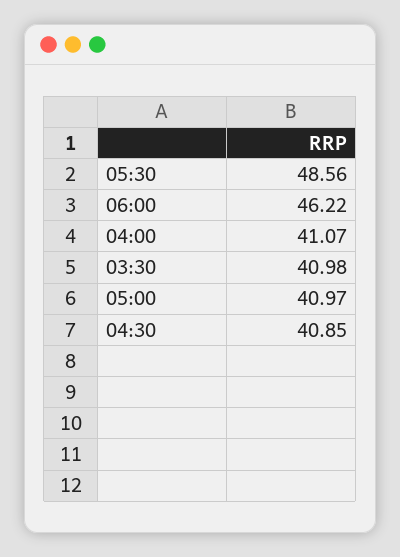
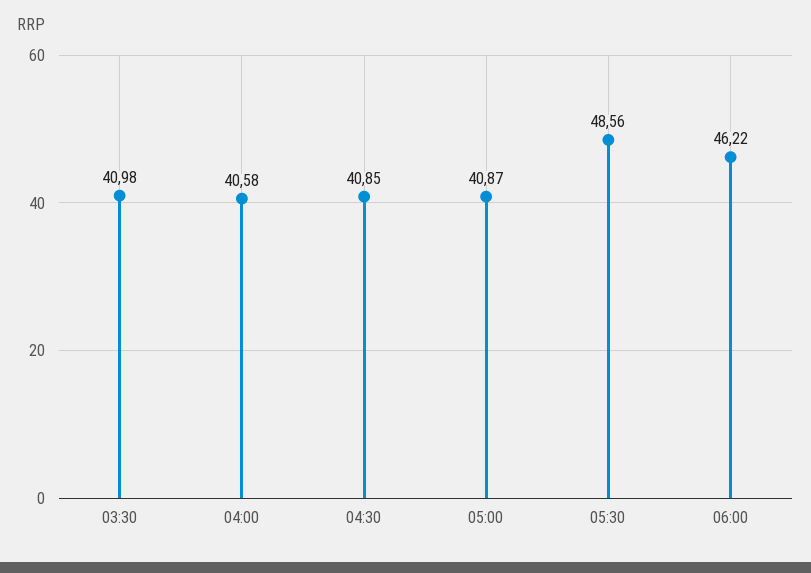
04:00: 41.07 -> 40.58
05:00: 40.97 -> 40.87

